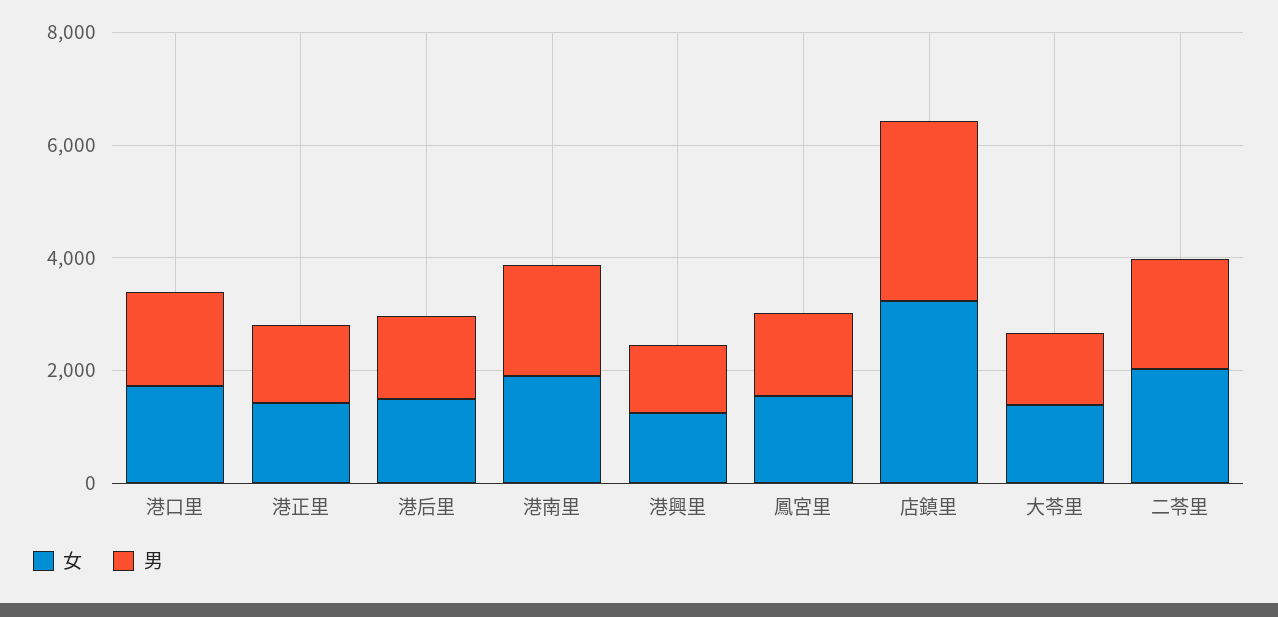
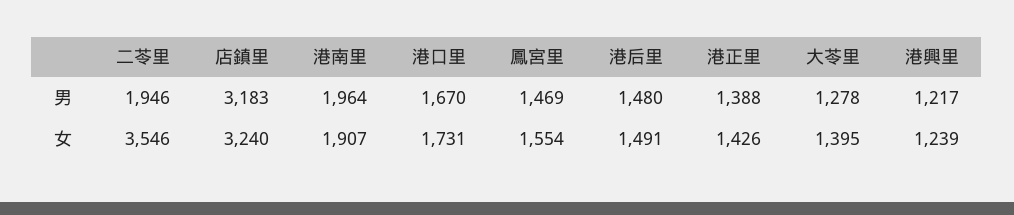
女, 二苓里: 2000 -> 3546

